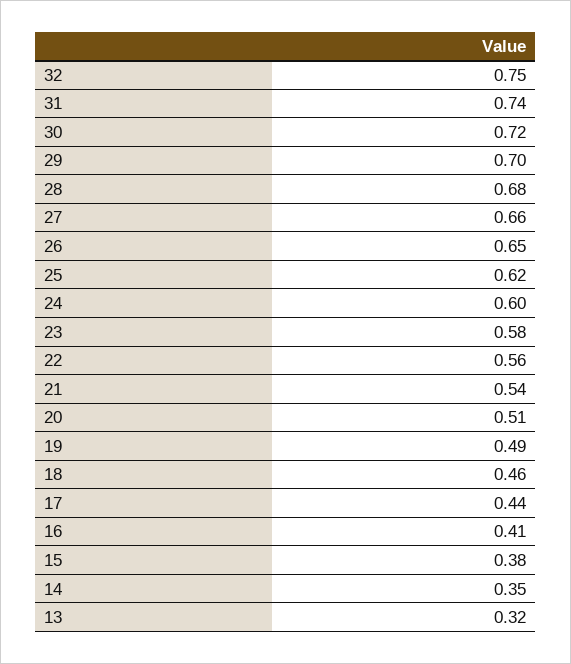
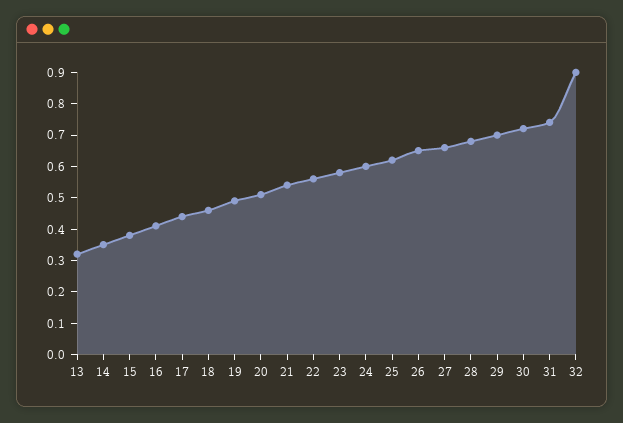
32: 0.75 -> 0.9

